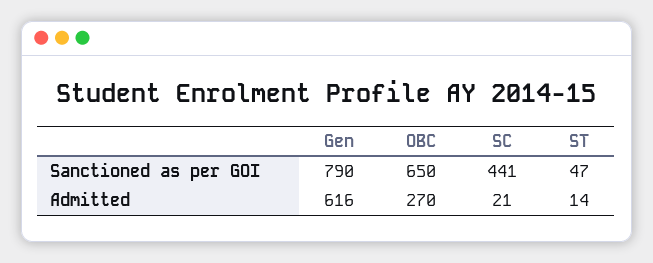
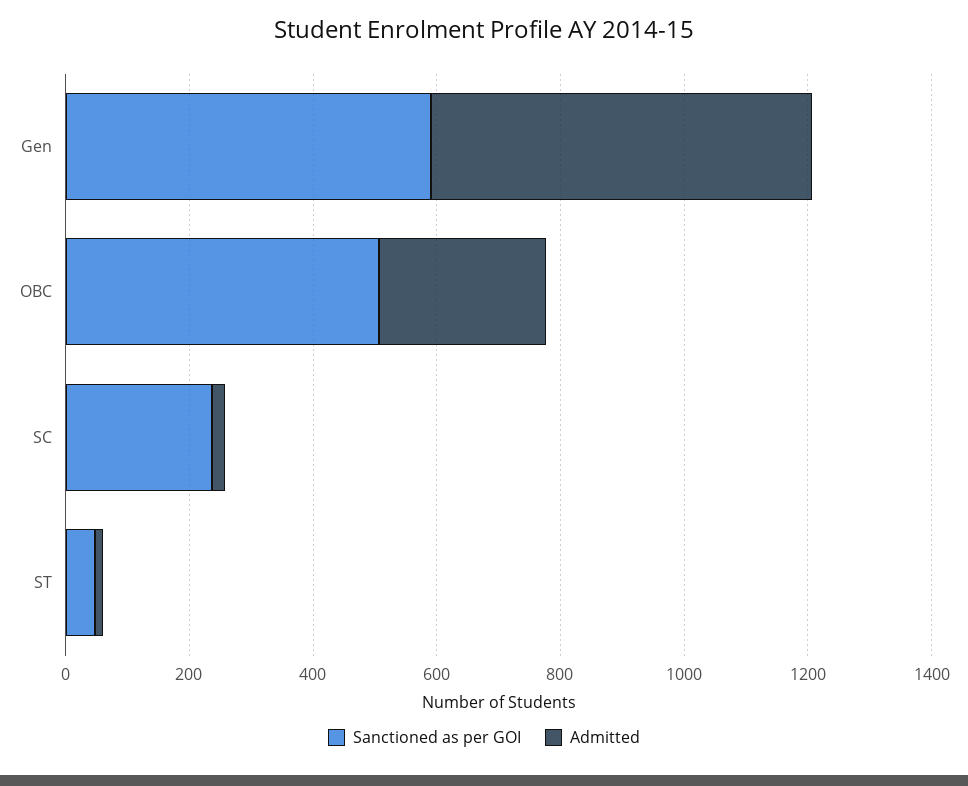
Sanctioned as per GOI, Gen: 790 -> 600
Sanctioned as per GOI, OBC: 650 -> 500
Sanctioned as per GOI, SC: 441 -> 250

